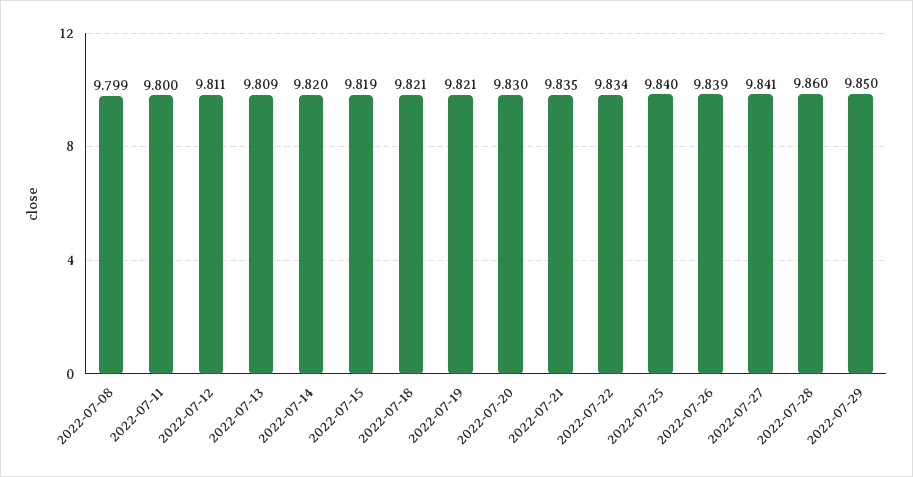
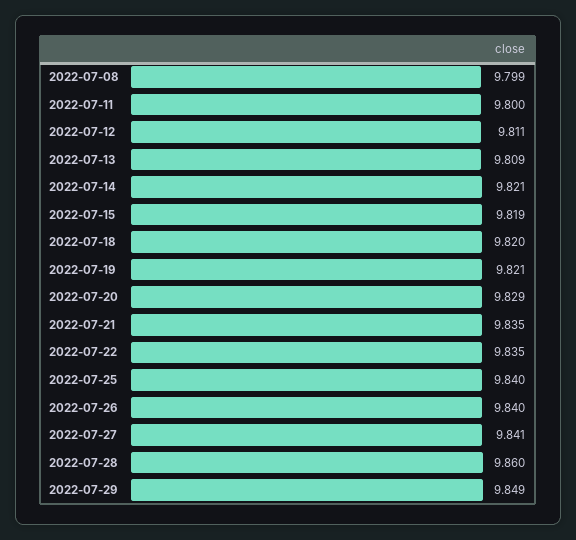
2022-07-14: 9.82 -> 9.821
2022-07-18: 9.821 -> 9.82
2022-07-20: 9.83 -> 9.829
2022-07-22: 9.834 -> 9.835
2022-07-26: 9.839 -> 9.84
2022-07-29: 9.85 -> 9.849

